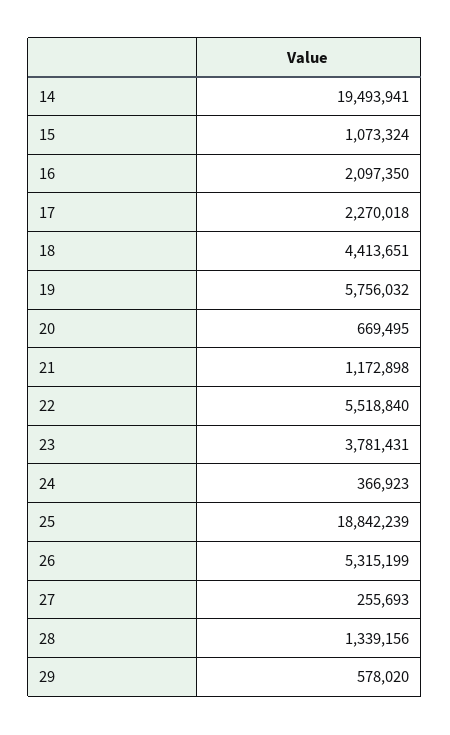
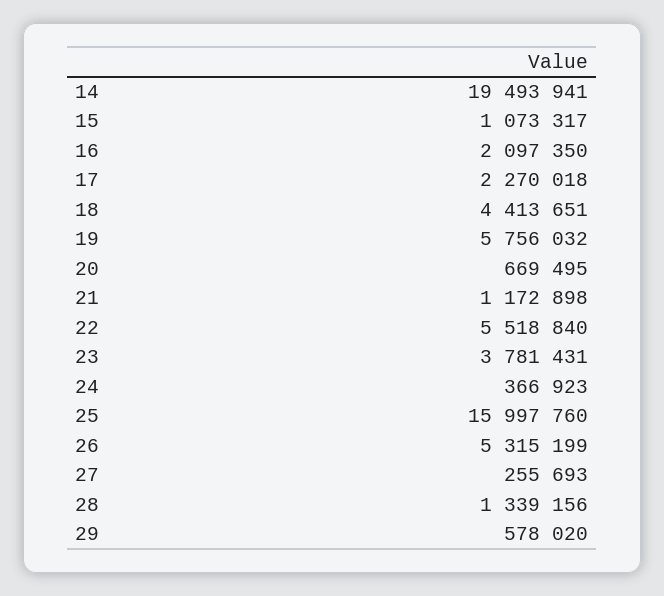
15: 1073324 -> 1073317
25: 18842239 -> 15997760

